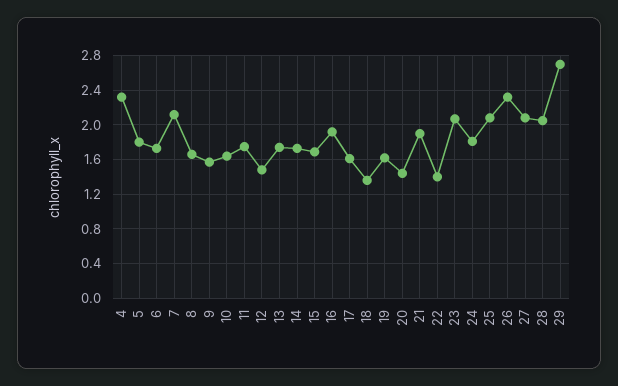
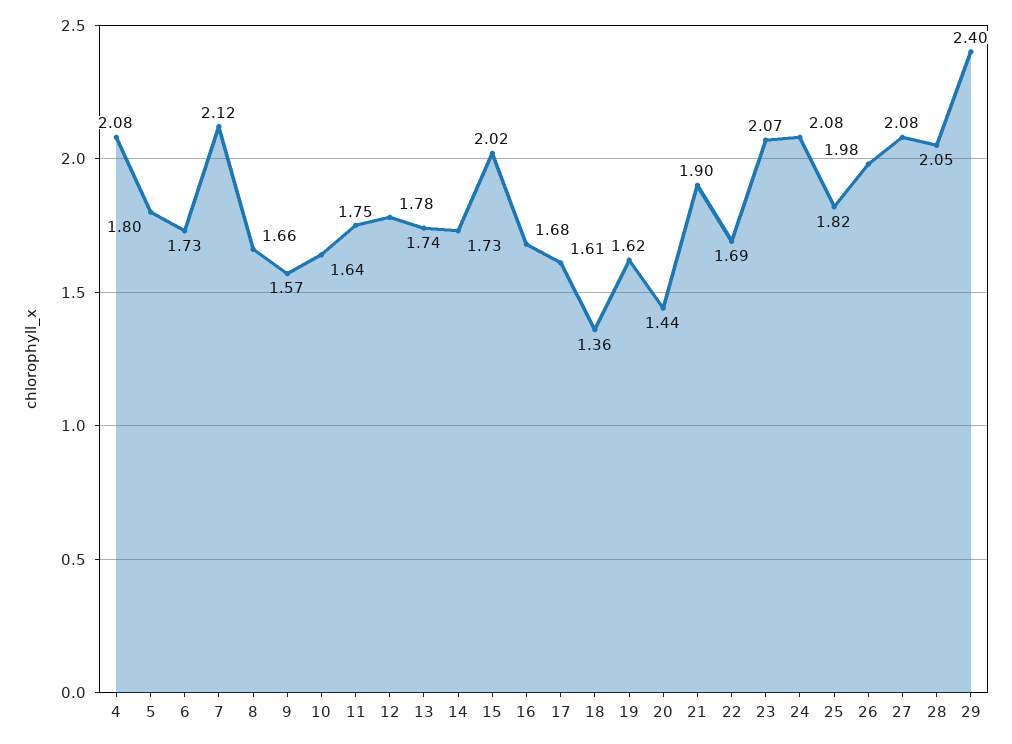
4: 2.3 -> 2.08
12: 1.5 -> 1.78
15: 1.7 -> 2.02
16: 1.9 -> 1.68
22: 1.4 -> 1.69
24: 1.8 -> 2.08
25: 2.1 -> 1.82
26: 2.3 -> 1.98
29: 2.7 -> 2.4

